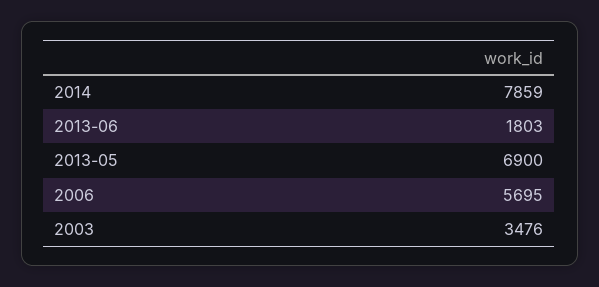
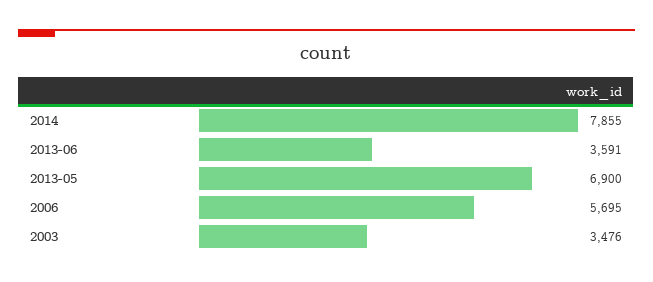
2014: 7859 -> 7855
2013-06: 1803 -> 3591

